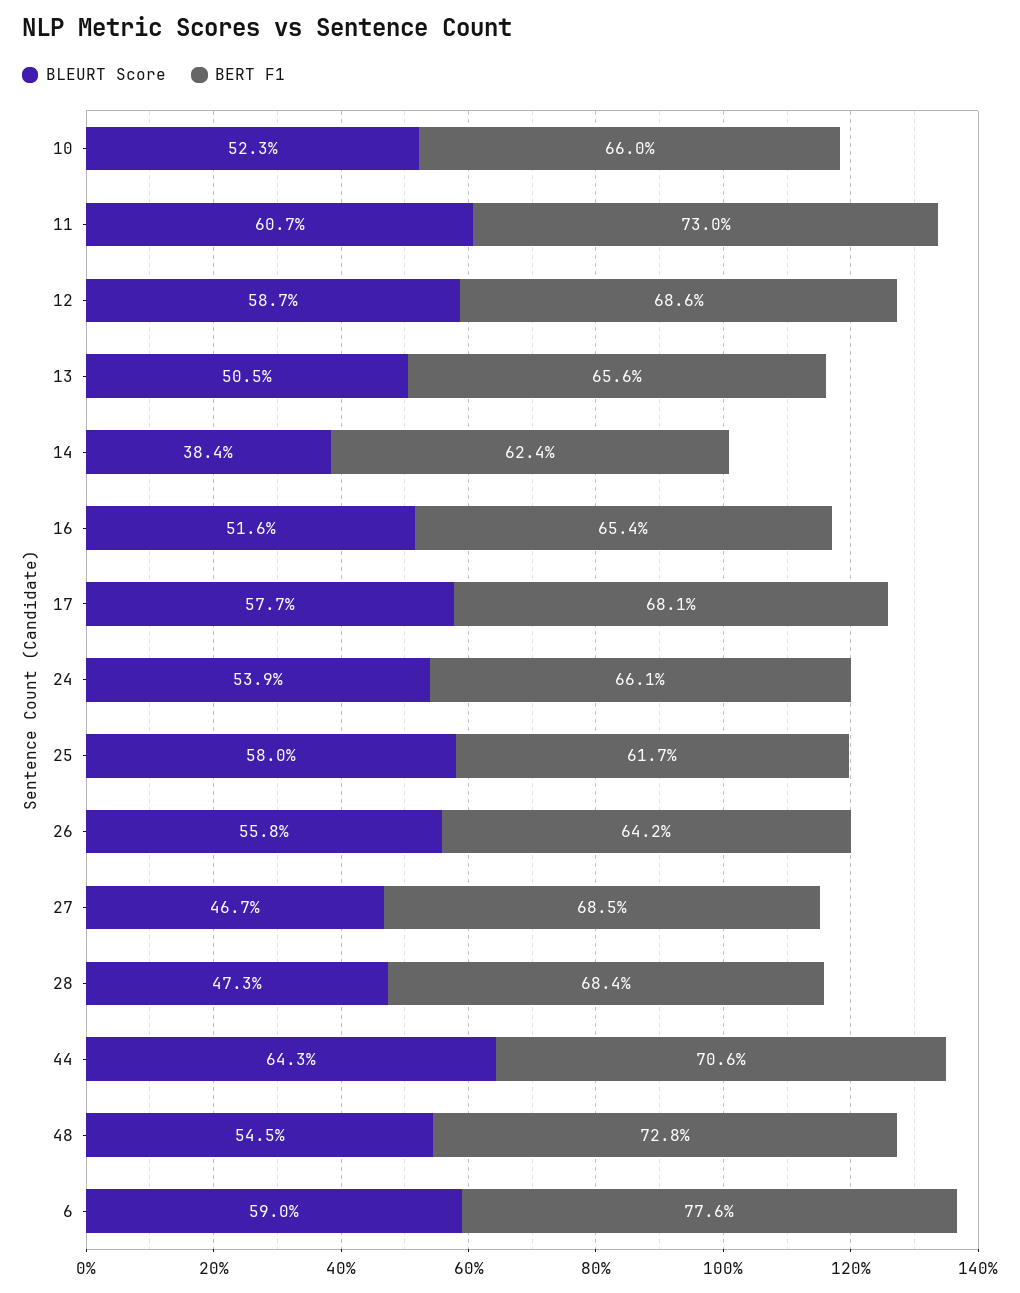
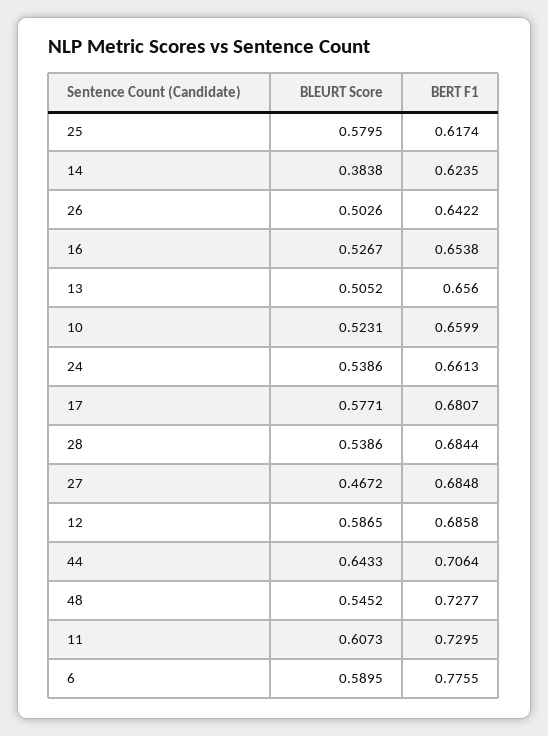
BLEURT Score, 16: 0.516 -> 0.5267
BLEURT Score, 26: 0.558 -> 0.5026
BLEURT Score, 28: 0.473 -> 0.5386

